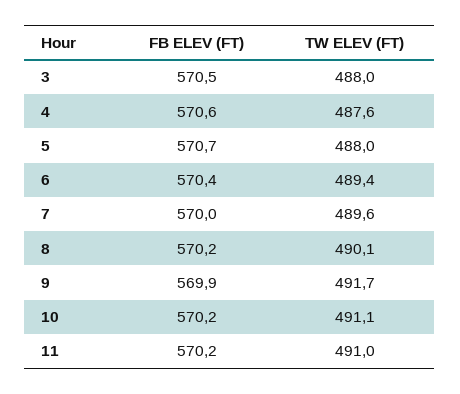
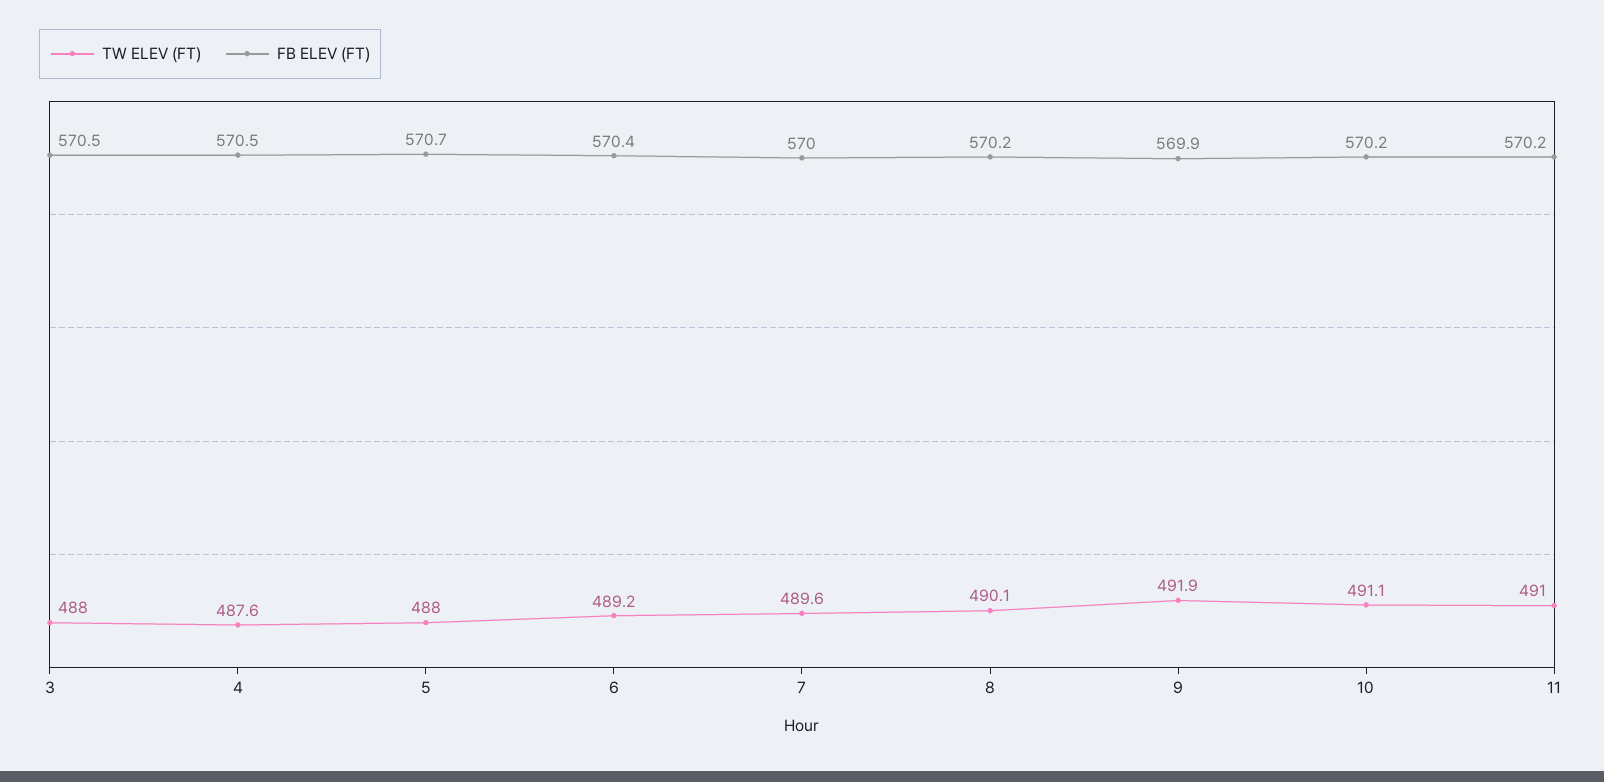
FB ELEV (FT), 4: 570.6 -> 570.5
TW ELEV (FT), 6: 489.4 -> 489.2
TW ELEV (FT), 9: 491.7 -> 491.9

